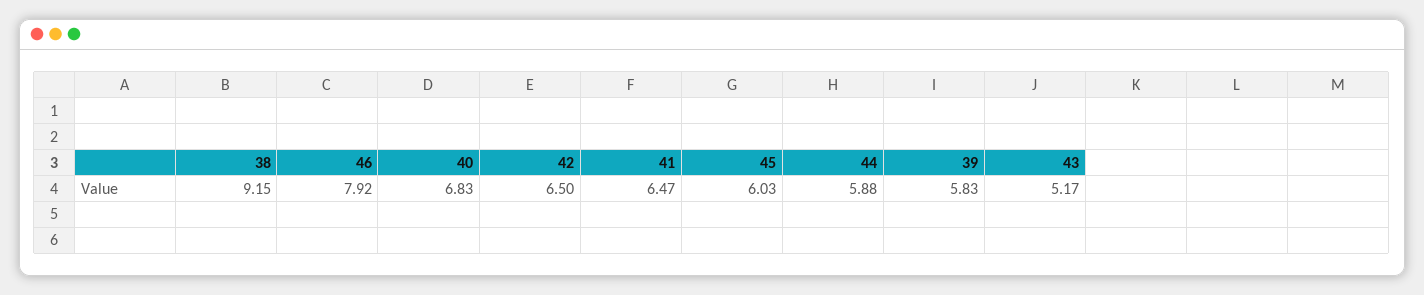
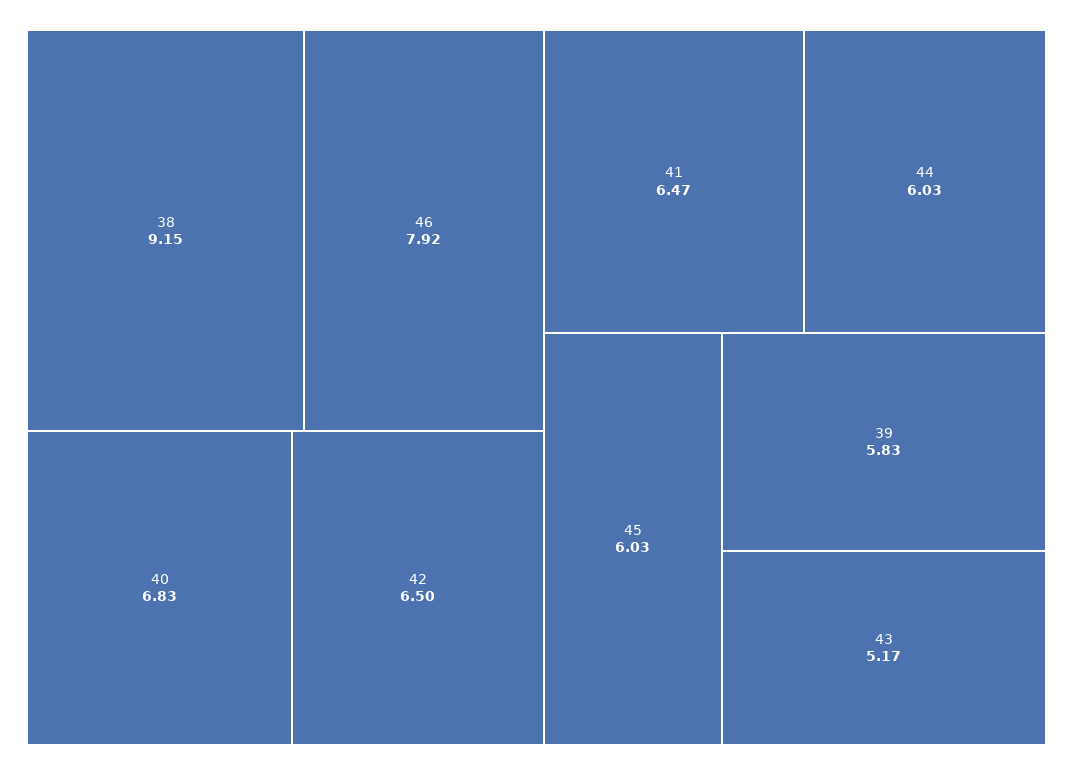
44: 5.88 -> 6.03

